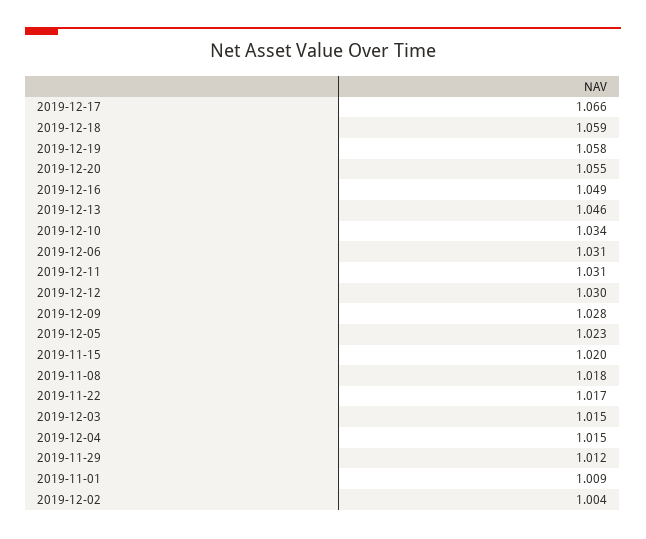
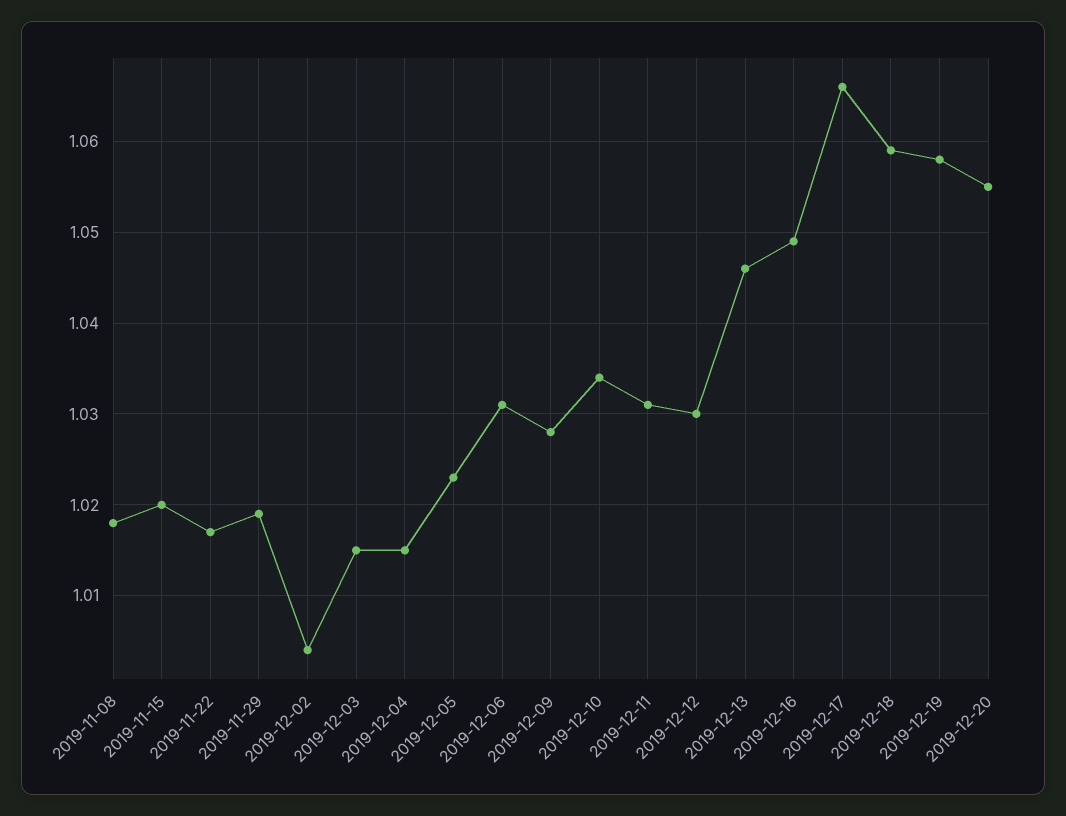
2019-11-29: 1.012 -> 1.019
2019-11-01: 1.009 -> none

